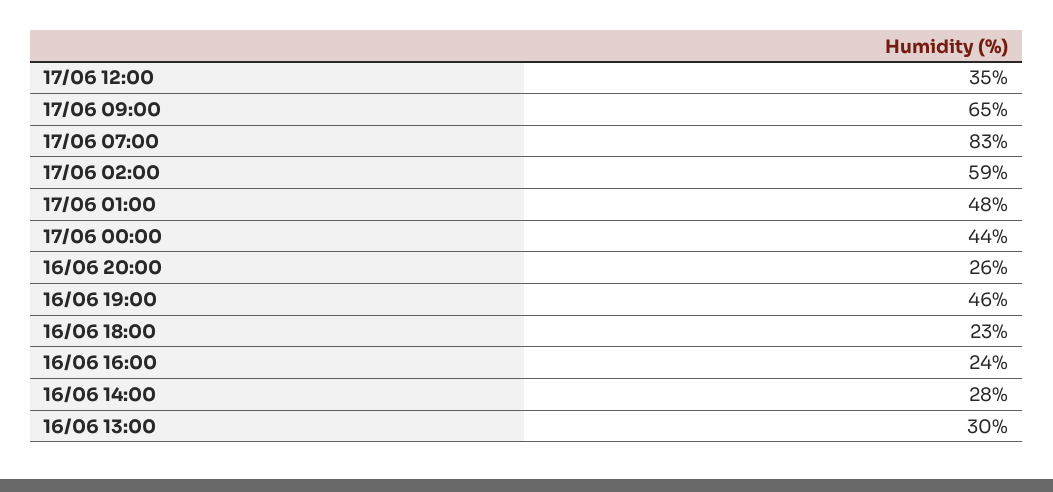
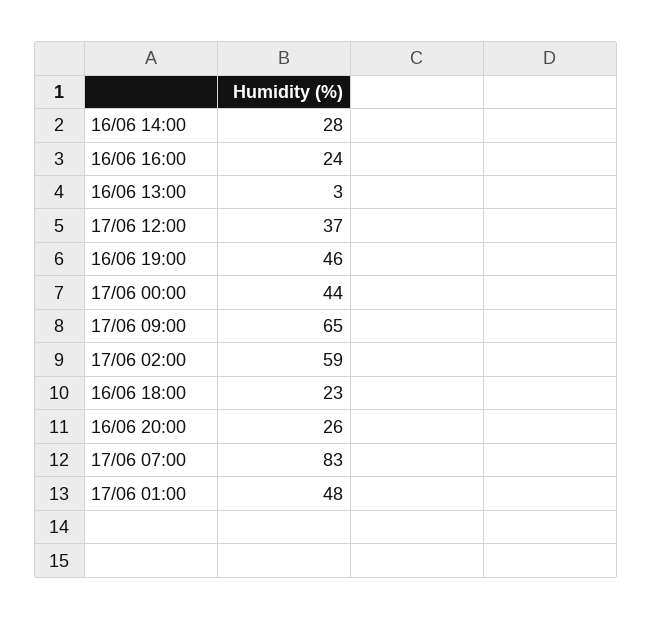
17/06 12:00: 35 -> 37
16/06 13:00: 30 -> 3

